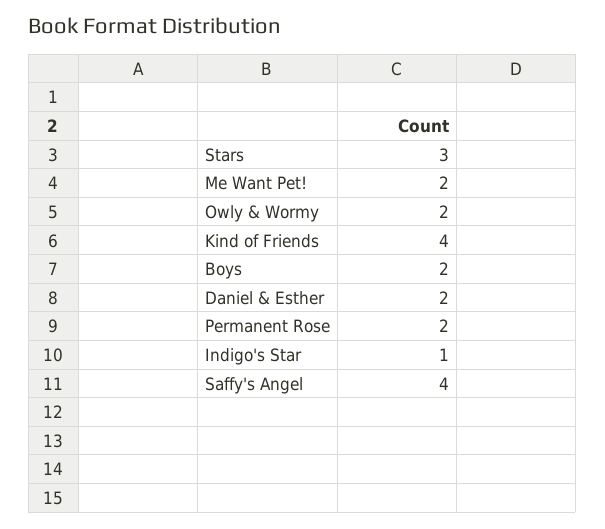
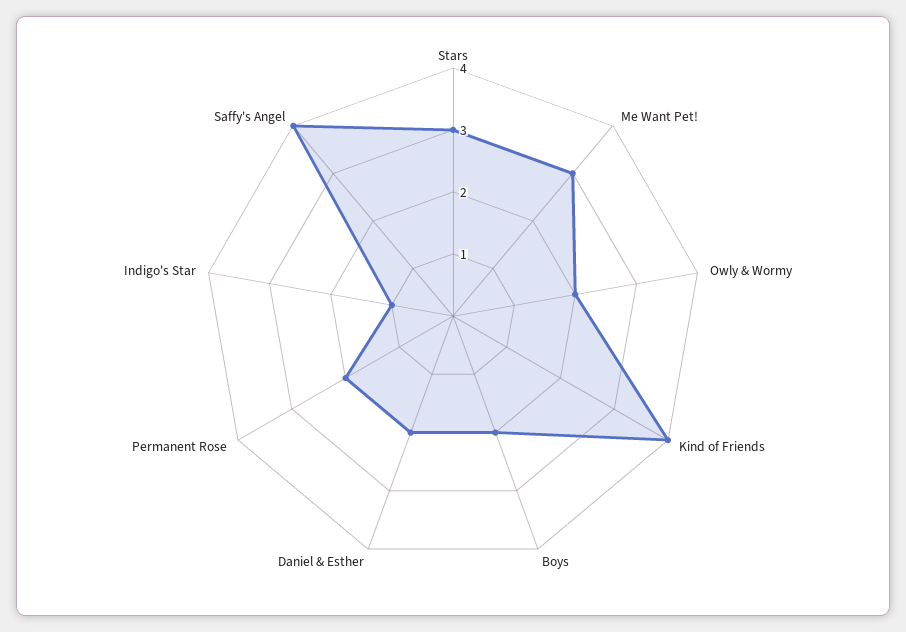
Me Want Pet!: 2 -> 3

